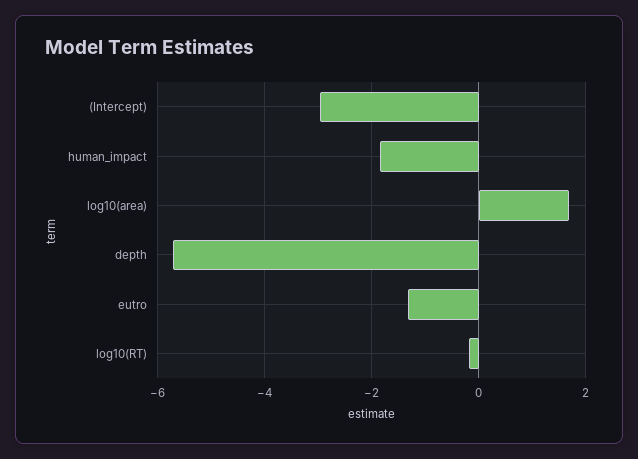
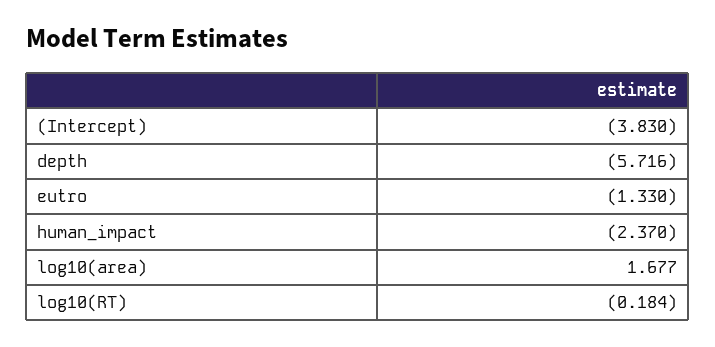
(Intercept): -3 -> -3.83
human_impact: -1.8 -> -2.37

